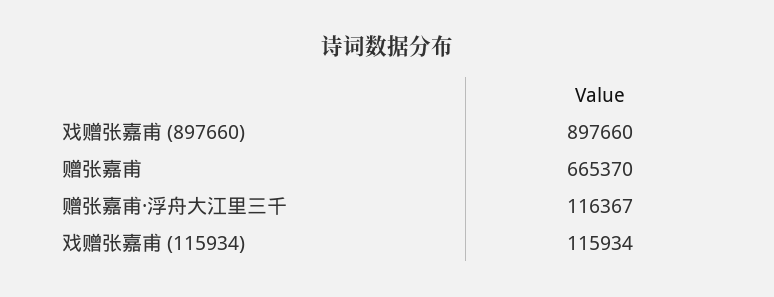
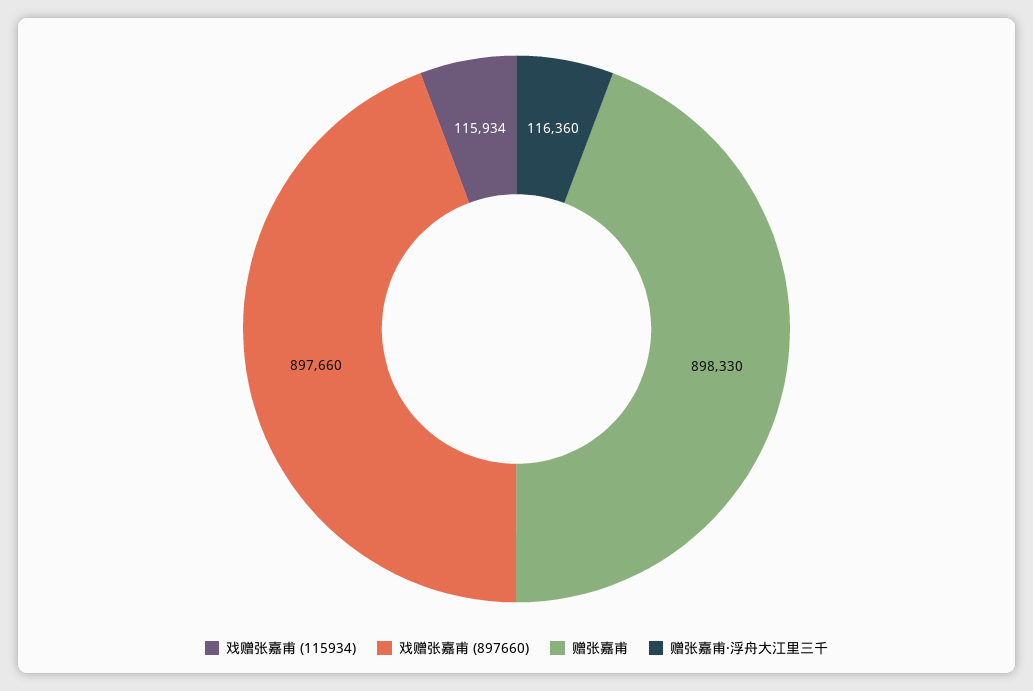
赠张嘉甫: 665370 -> 898330
赠张嘉甫·浮舟大江里三千: 116367 -> 116360

